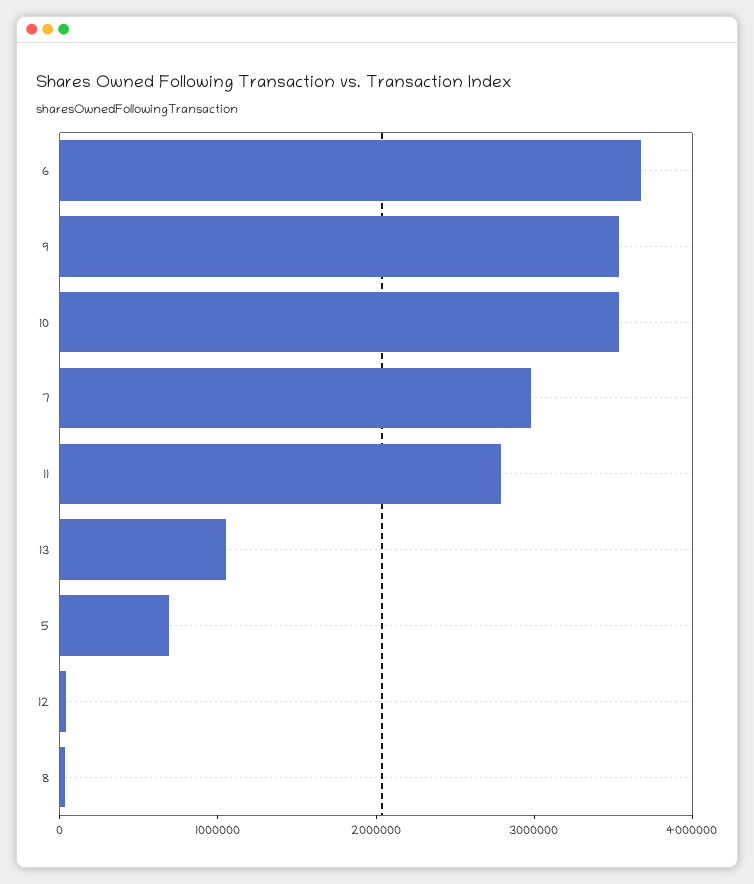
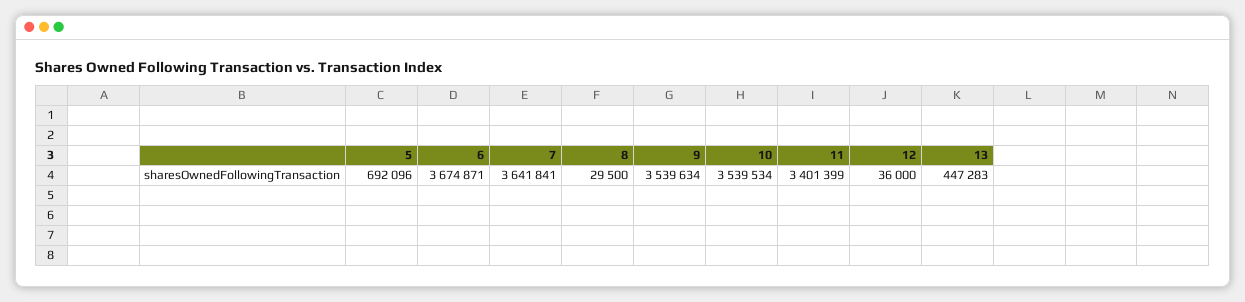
7: 3000000 -> 3641841
11: 2800000 -> 3401399
13: 1000000 -> 447283

